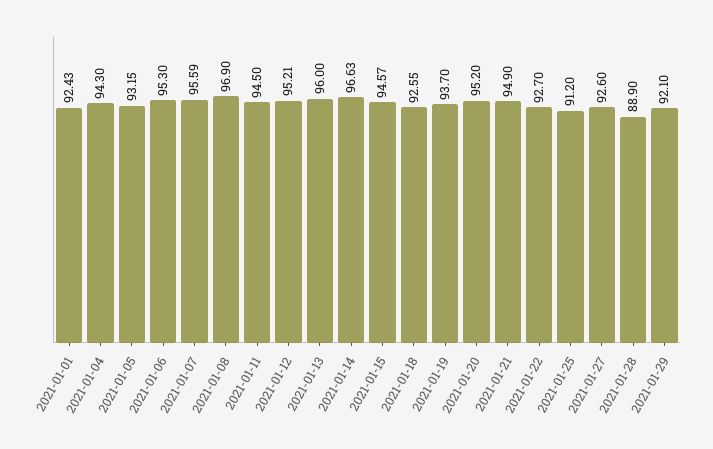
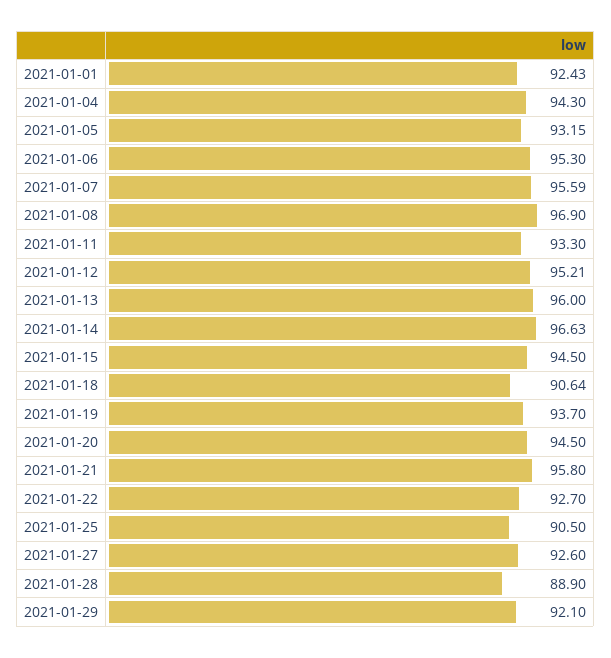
2021-01-11: 94.5 -> 93.3
2021-01-15: 94.57 -> 94.5
2021-01-18: 92.55 -> 90.64
2021-01-20: 95.2 -> 94.5
2021-01-21: 94.9 -> 95.8
2021-01-25: 91.2 -> 90.5

